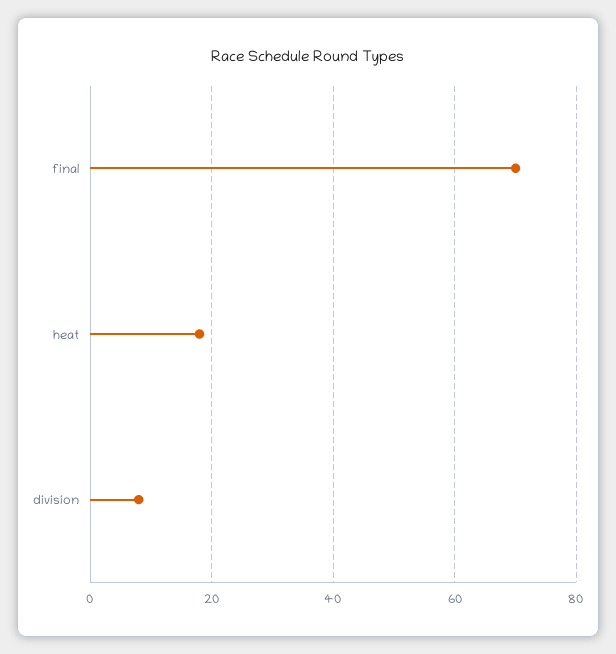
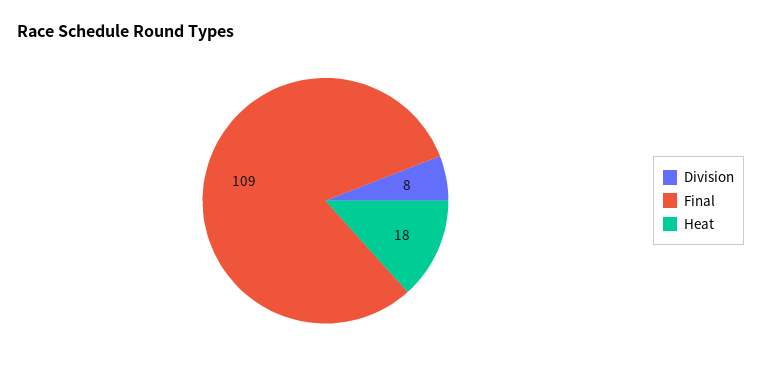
final: 70 -> 109

